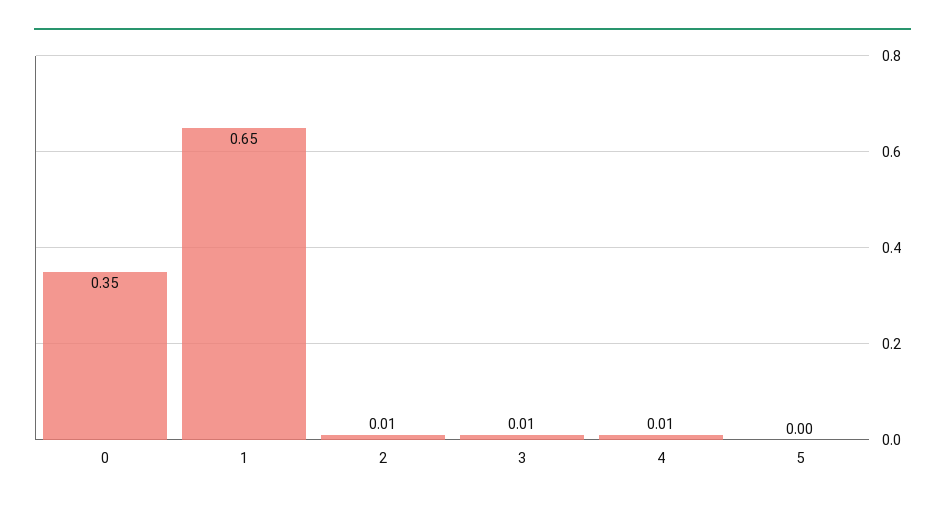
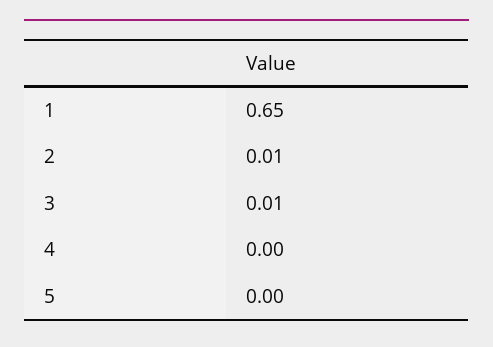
0: 0.35 -> none
4: 0.01 -> 0

